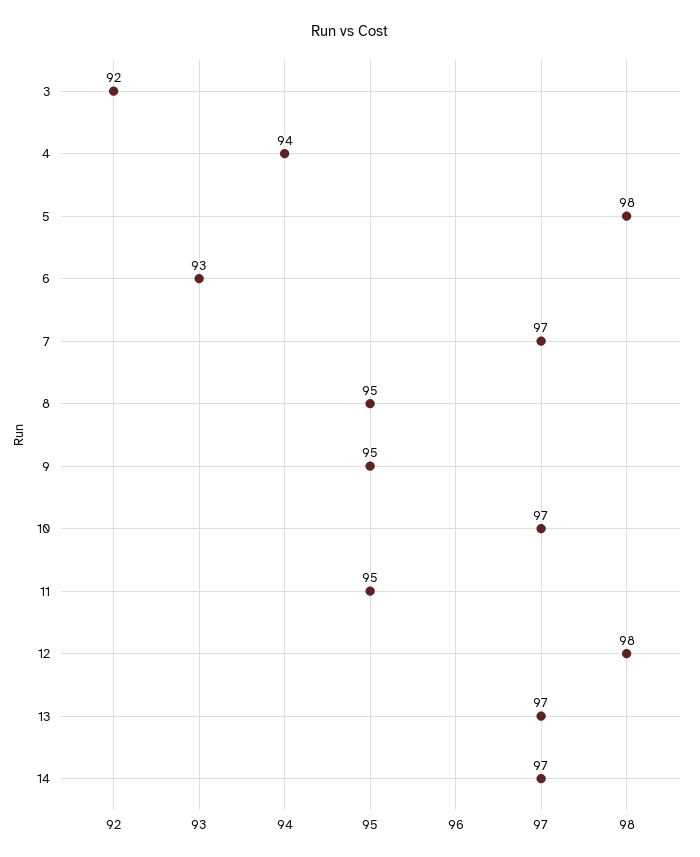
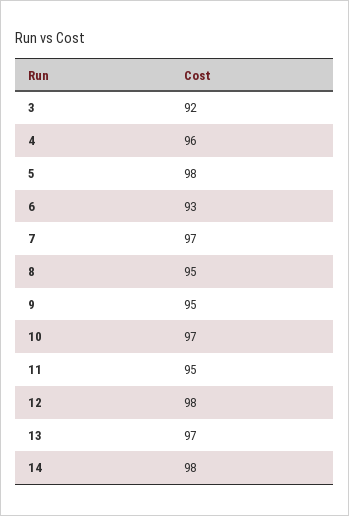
4: 94 -> 96
14: 97 -> 98

